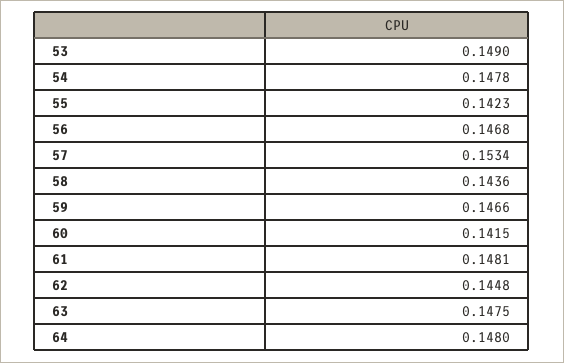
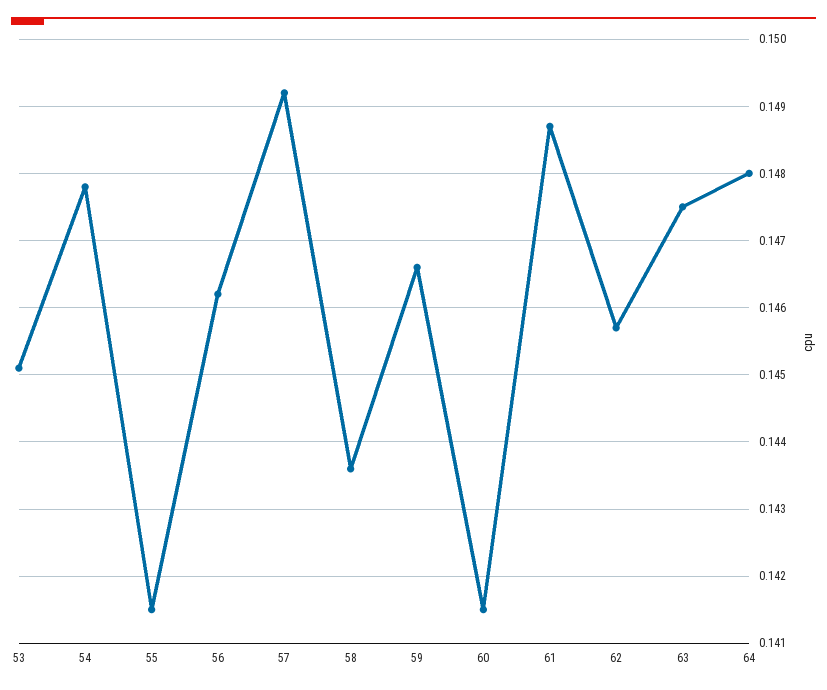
53: 0.149 -> 0.1451
55: 0.1423 -> 0.1415
56: 0.1468 -> 0.1462
57: 0.1534 -> 0.1492
61: 0.1481 -> 0.1487
62: 0.1448 -> 0.1457

